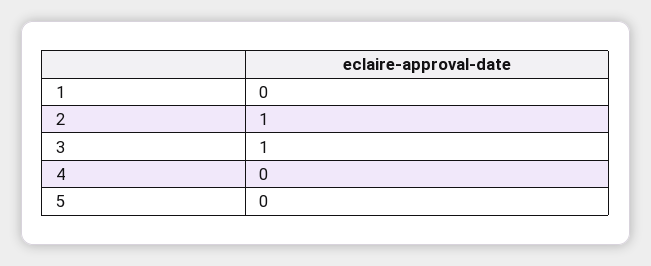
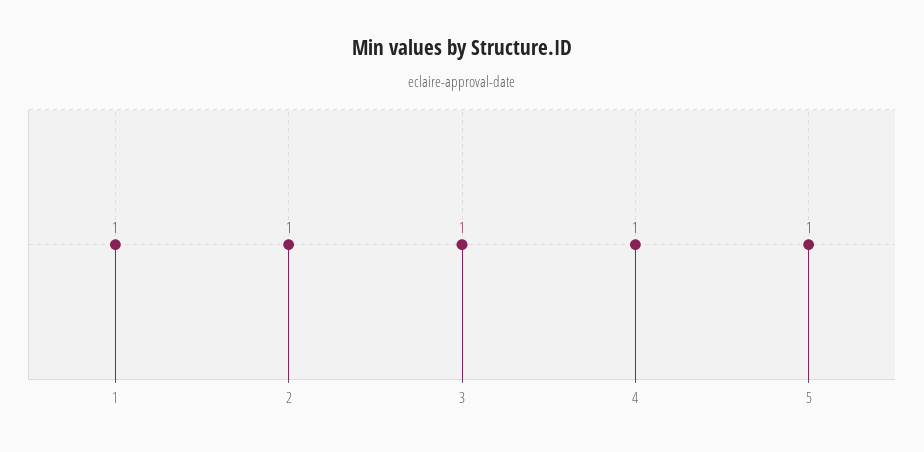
1: 0 -> 1
4: 0 -> 1
5: 0 -> 1

